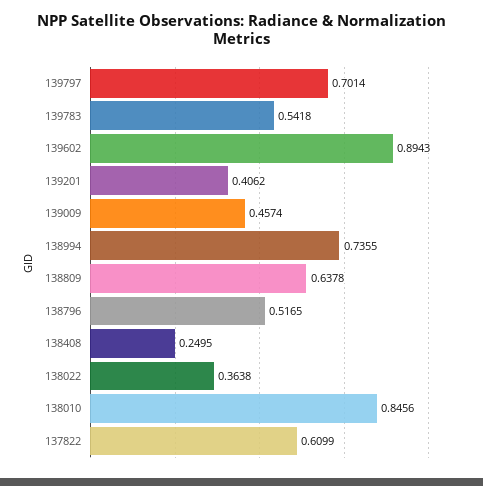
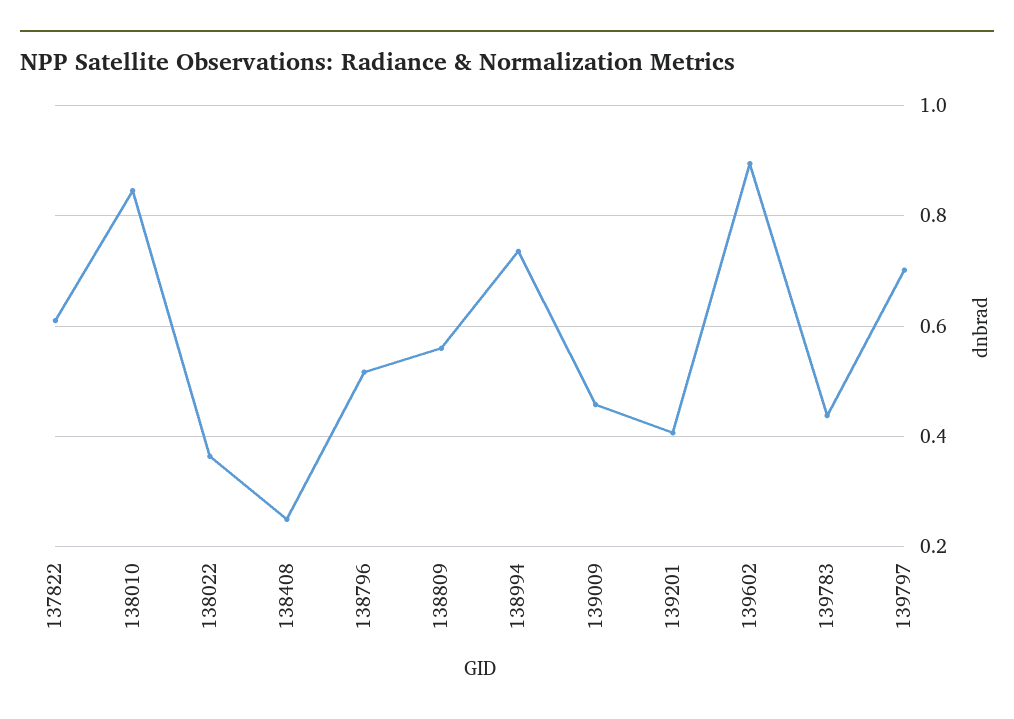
139783: 0.5418 -> 0.44
138809: 0.6378 -> 0.56

